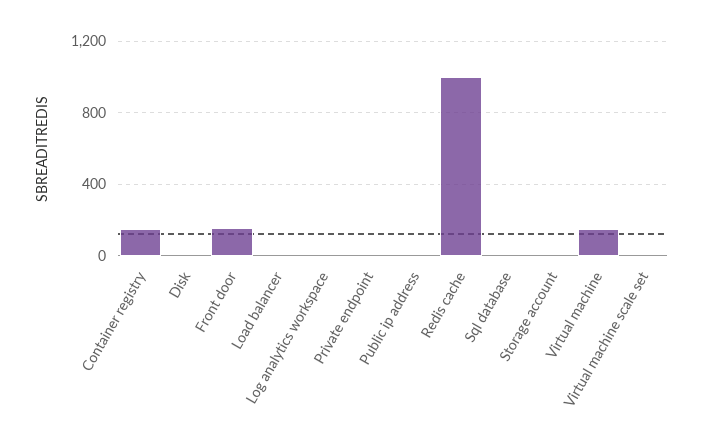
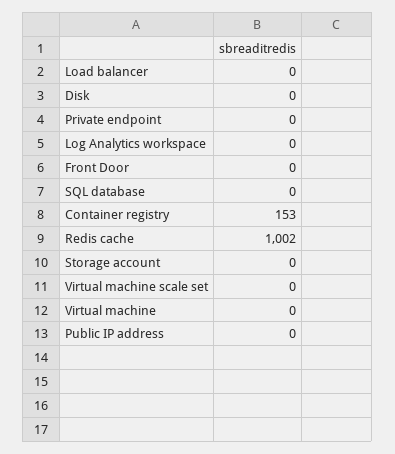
Front door: 150 -> 0
Virtual machine: 150 -> 0

